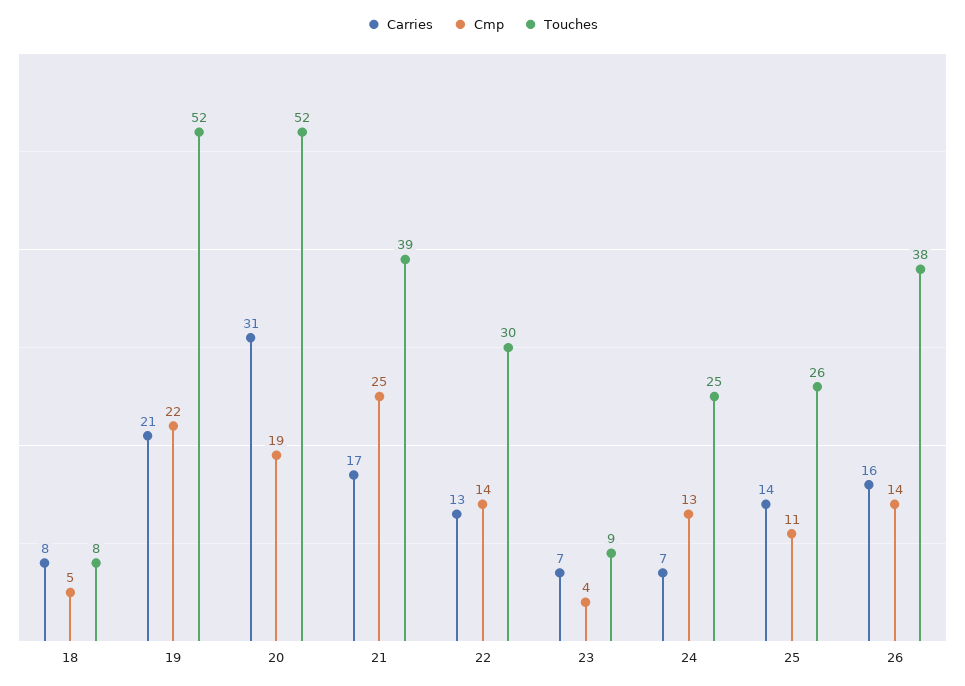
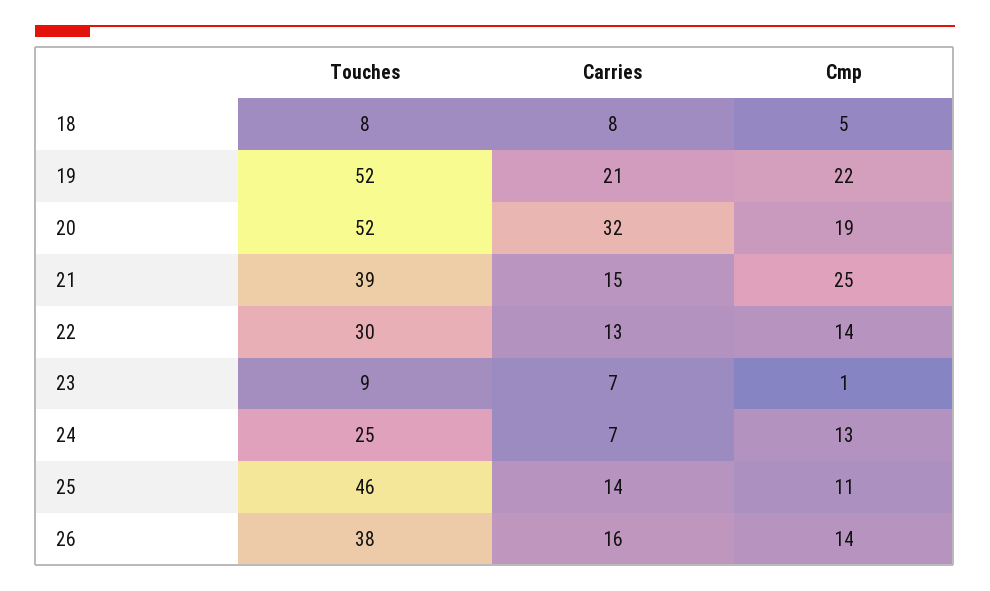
Carries, 20: 31 -> 32
Carries, 21: 17 -> 15
Cmp, 23: 4 -> 1
Touches, 25: 26 -> 46

